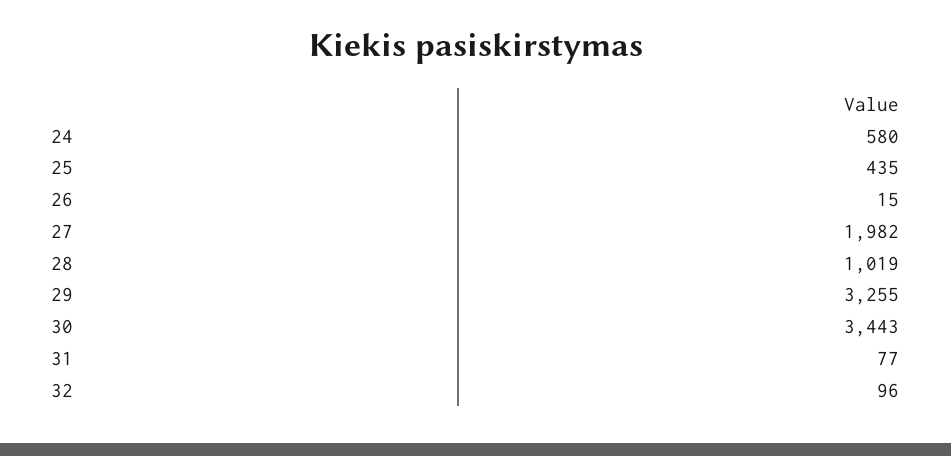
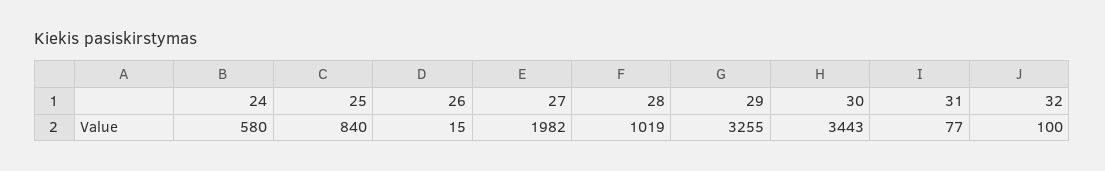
25: 435 -> 840
32: 96 -> 100

